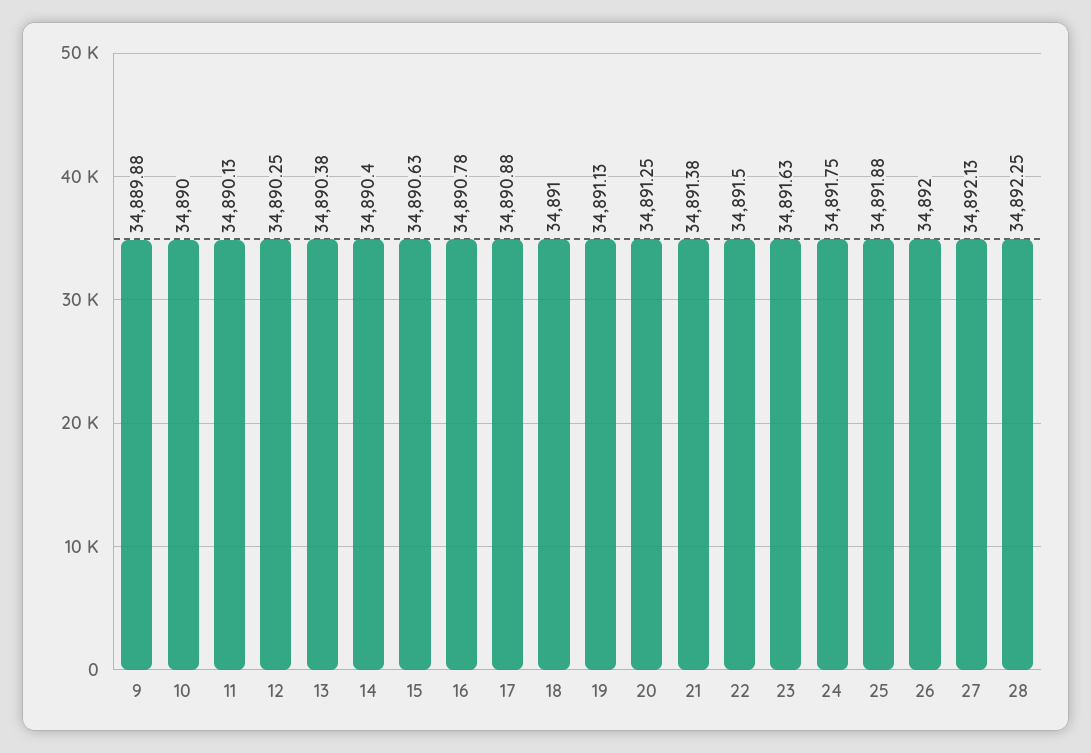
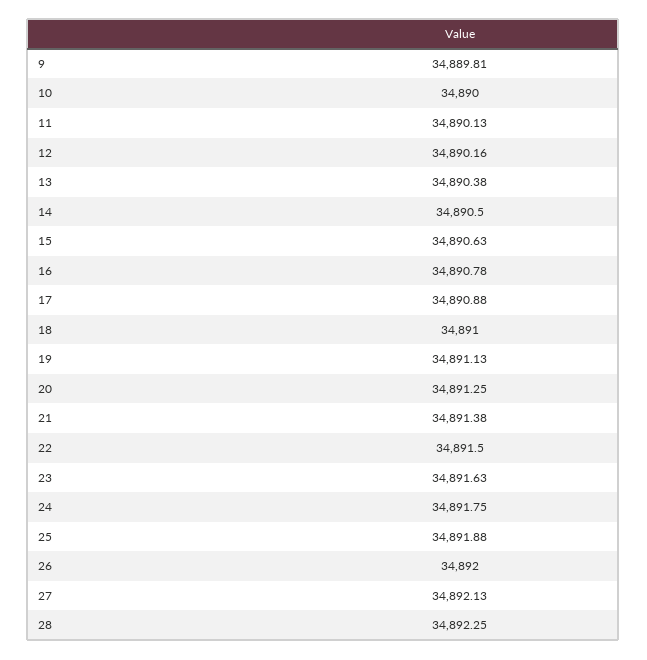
9: 34889.88 -> 34889.81
12: 34890.25 -> 34890.16
14: 34890.4 -> 34890.5

